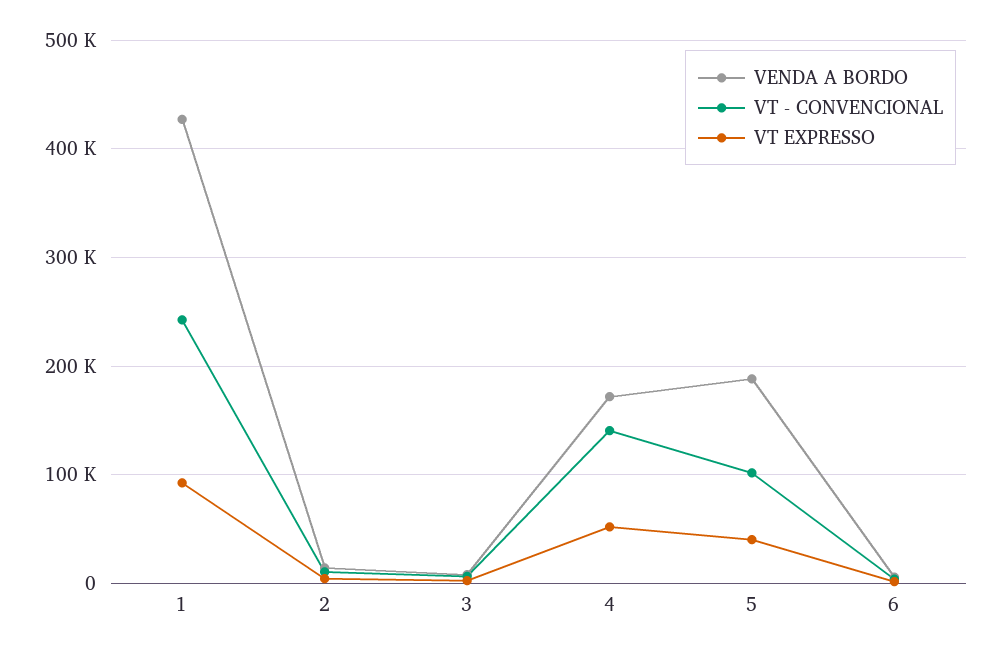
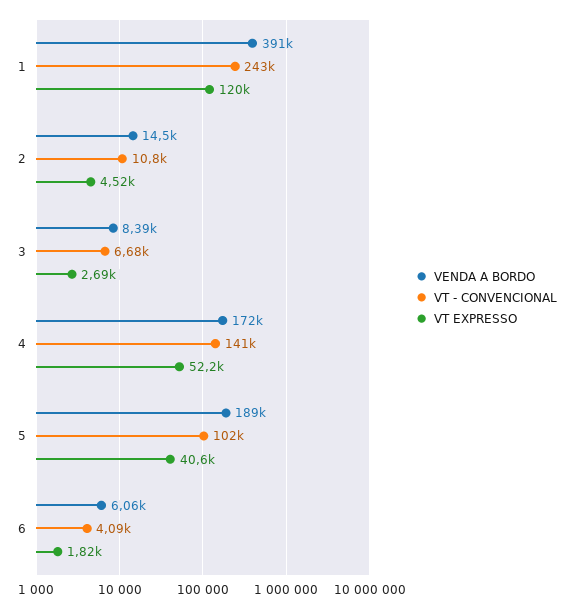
VENDA A BORDO, 1: 430000 -> 391000
VT EXPRESSO, 1: 90000 -> 120000

